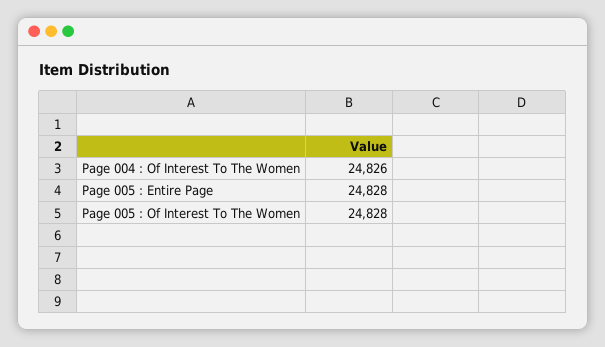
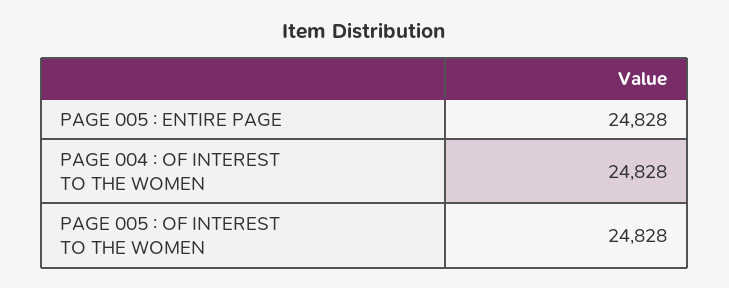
Page 004 : Of Interest To The Women: 24826 -> 24828

